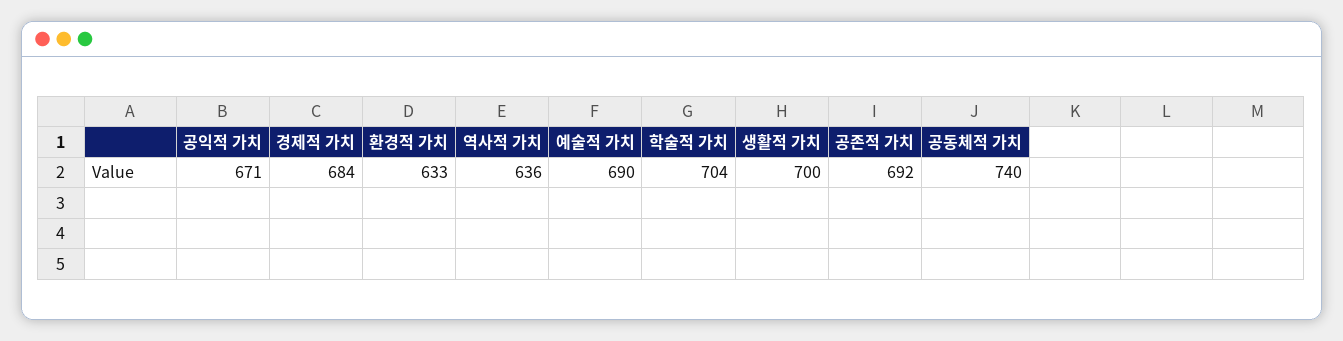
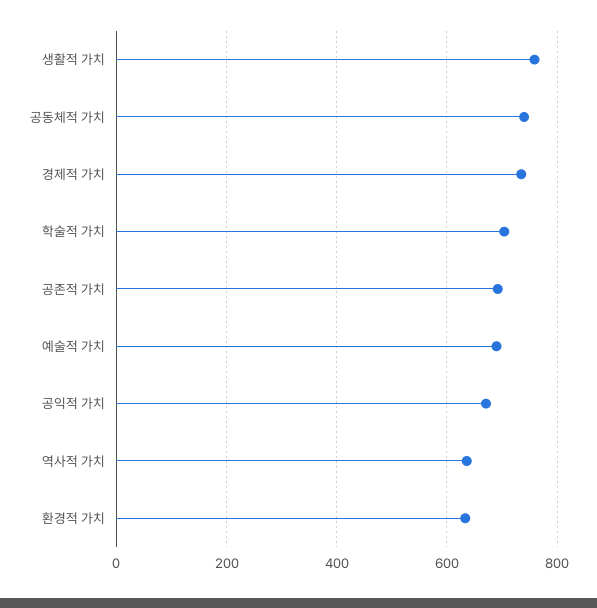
경제적 가치: 684 -> 740
생활적 가치: 700 -> 760

